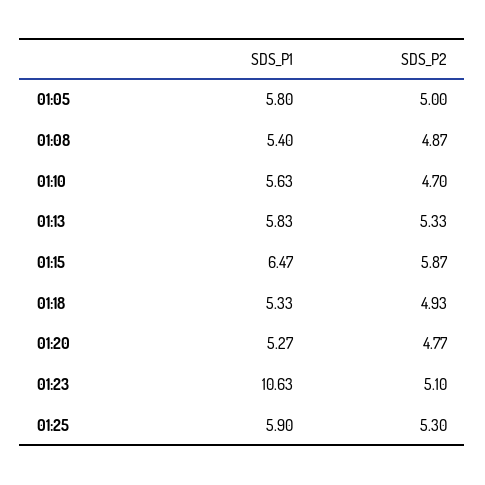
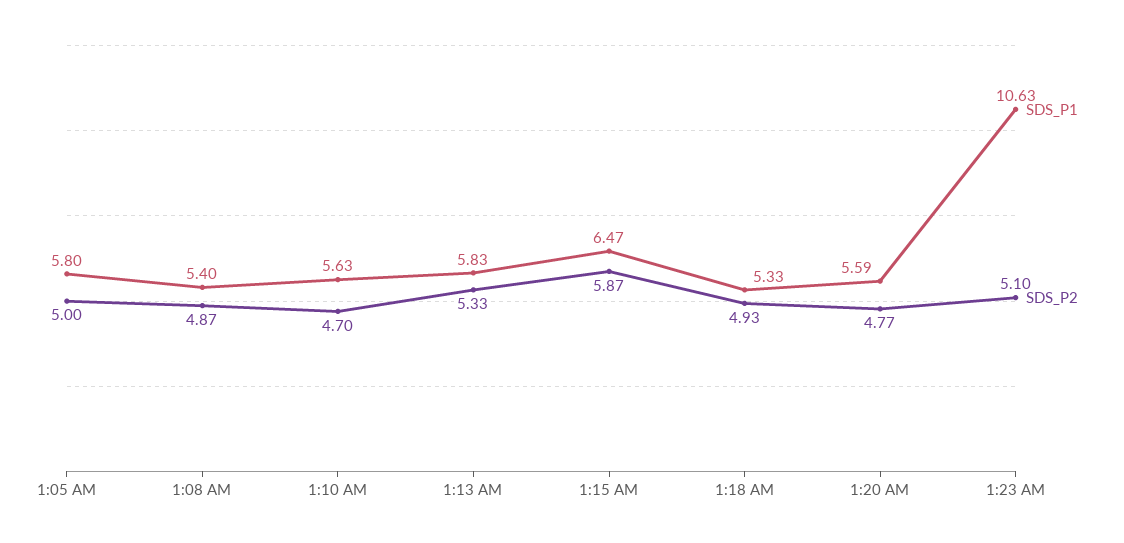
SDS_P1, 01:20: 5.27 -> 5.59
SDS_P1, 01:25: 5.9 -> none
SDS_P2, 01:25: 5.3 -> none

